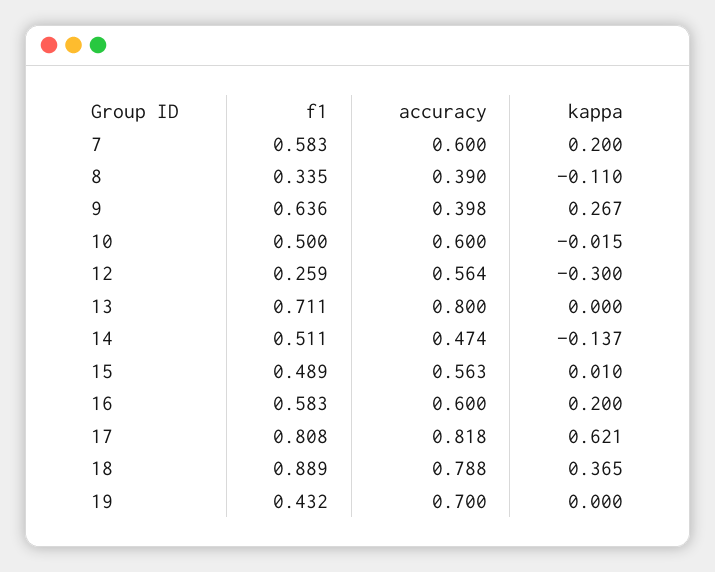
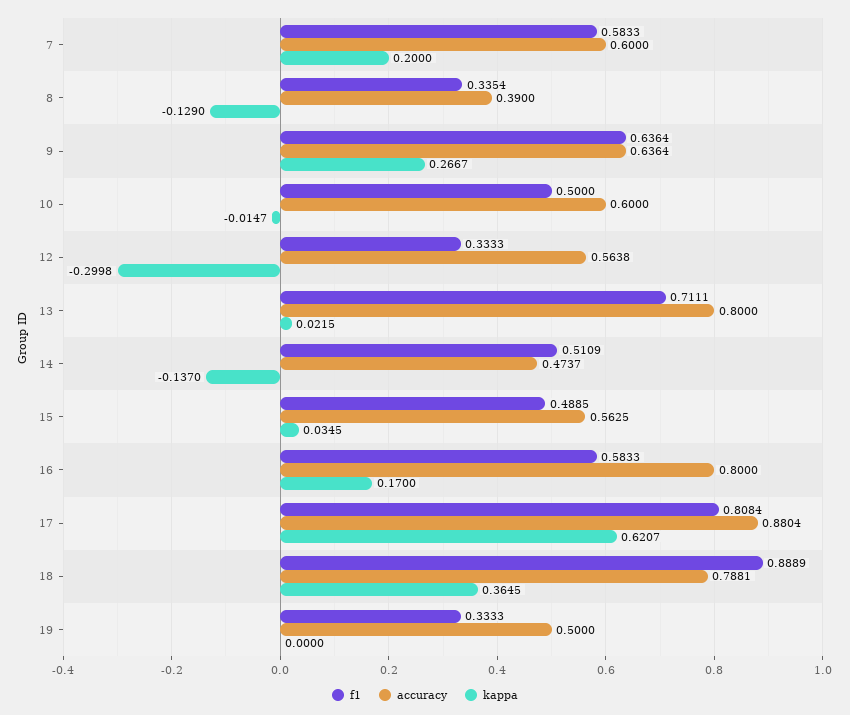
kappa, 8: -0.11 -> -0.129
accuracy, 9: 0.398 -> 0.6364
f1, 12: 0.259 -> 0.3333
kappa, 13: 0 -> 0.0215
kappa, 15: 0.01 -> 0.0345
accuracy, 16: 0.6 -> 0.8
kappa, 16: 0.2 -> 0.17
accuracy, 17: 0.818 -> 0.8804
f1, 19: 0.432 -> 0.3333
accuracy, 19: 0.7 -> 0.5

